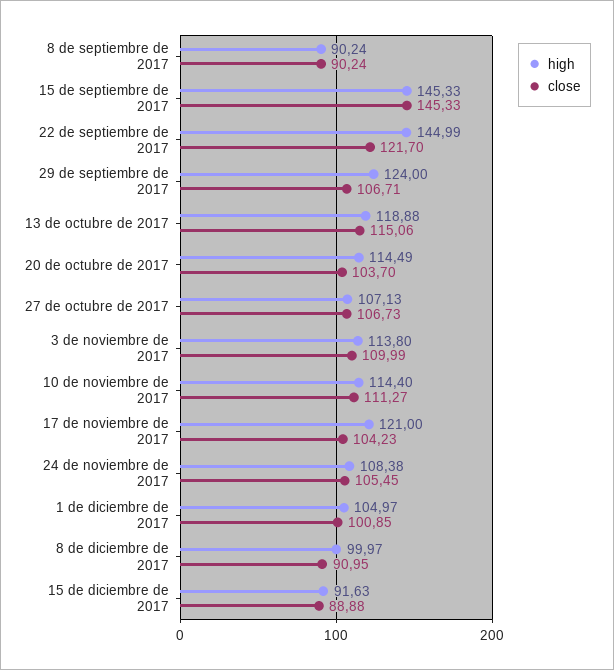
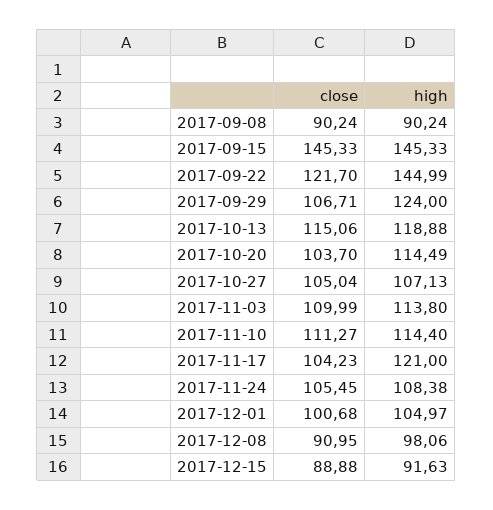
close, 27 de octubre de 2017: 106.73 -> 105.04
close, 1 de diciembre de 2017: 100.85 -> 100.68
high, 8 de diciembre de 2017: 99.97 -> 98.06

